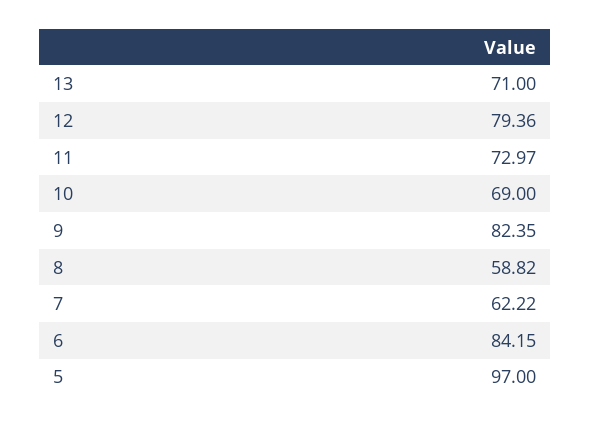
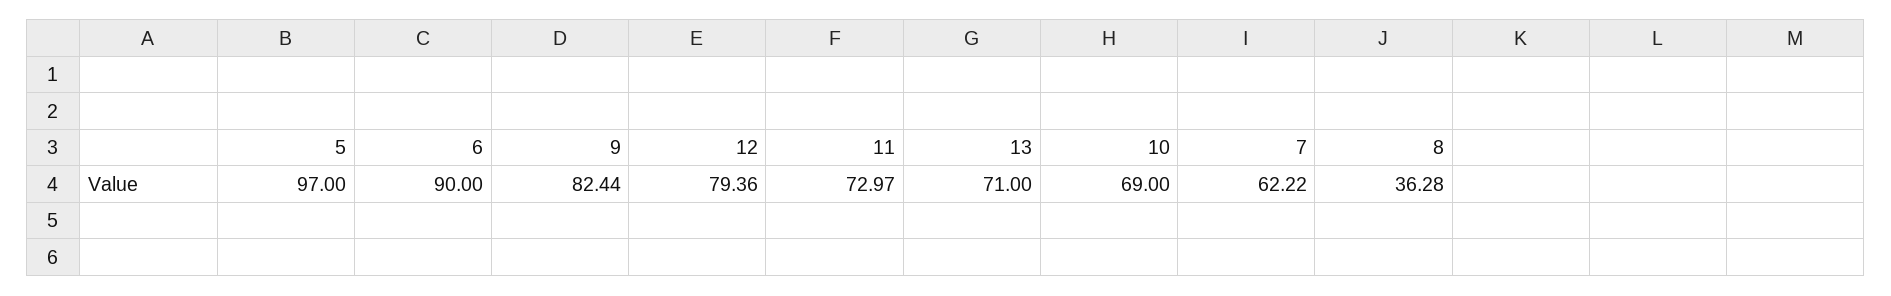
9: 82.35 -> 82.44
8: 58.82 -> 36.28
6: 84.15 -> 90

